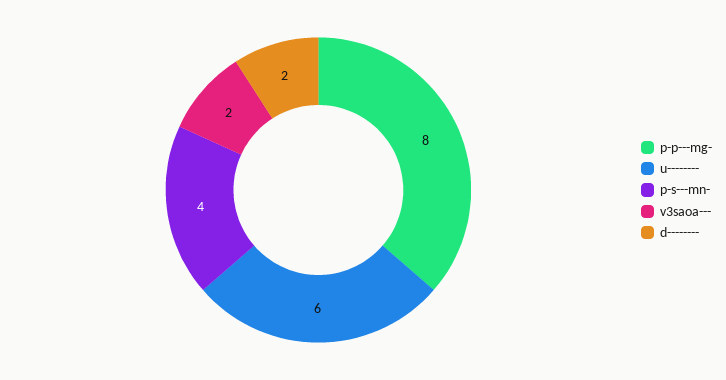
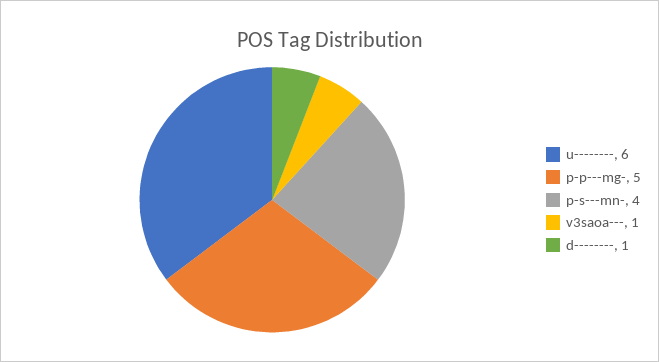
p-p---mg-: 8 -> 5
v3saoa---: 2 -> 1
d--------: 2 -> 1

